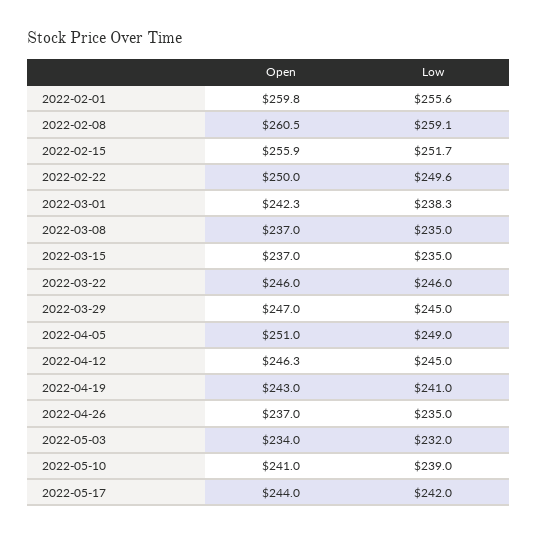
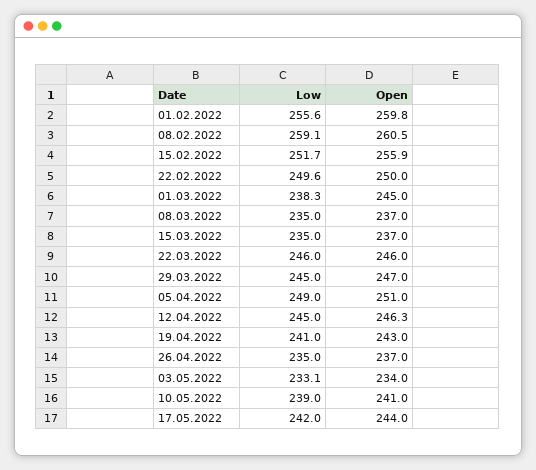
Open, 2022-03-01: 242.3 -> 245
Low, 2022-05-03: 232 -> 233.1

